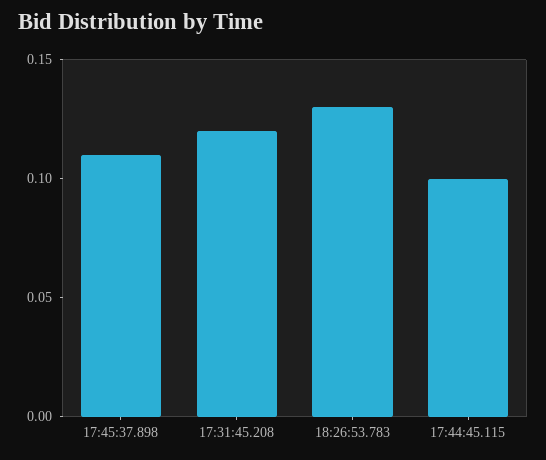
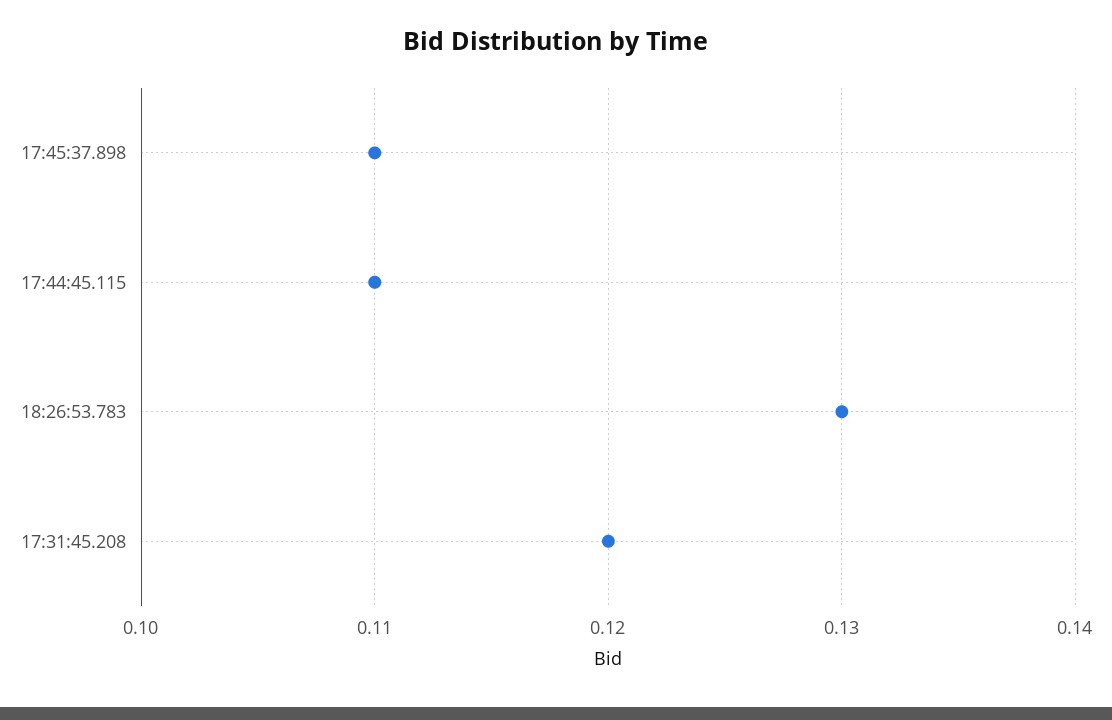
17:44:45.115: 0.1 -> 0.11

